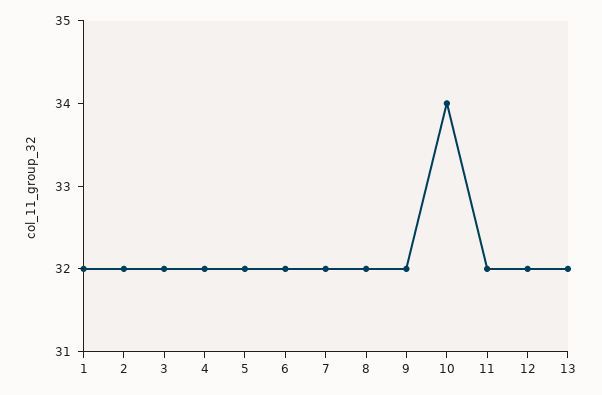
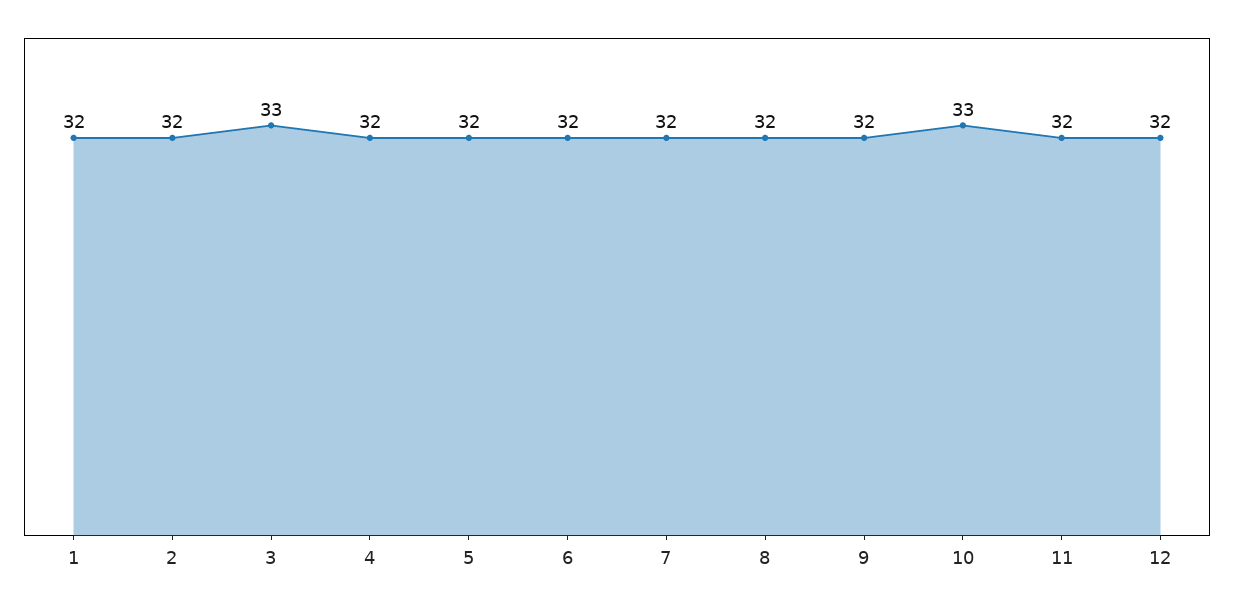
3: 32 -> 33
10: 34 -> 33
13: 32 -> none

